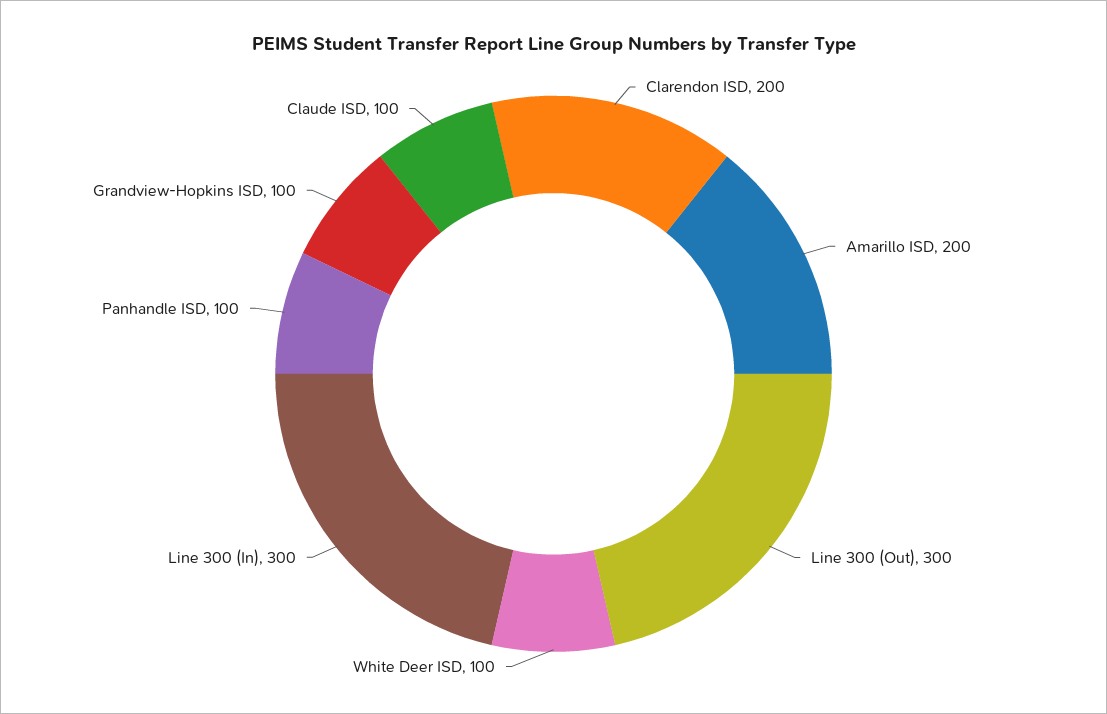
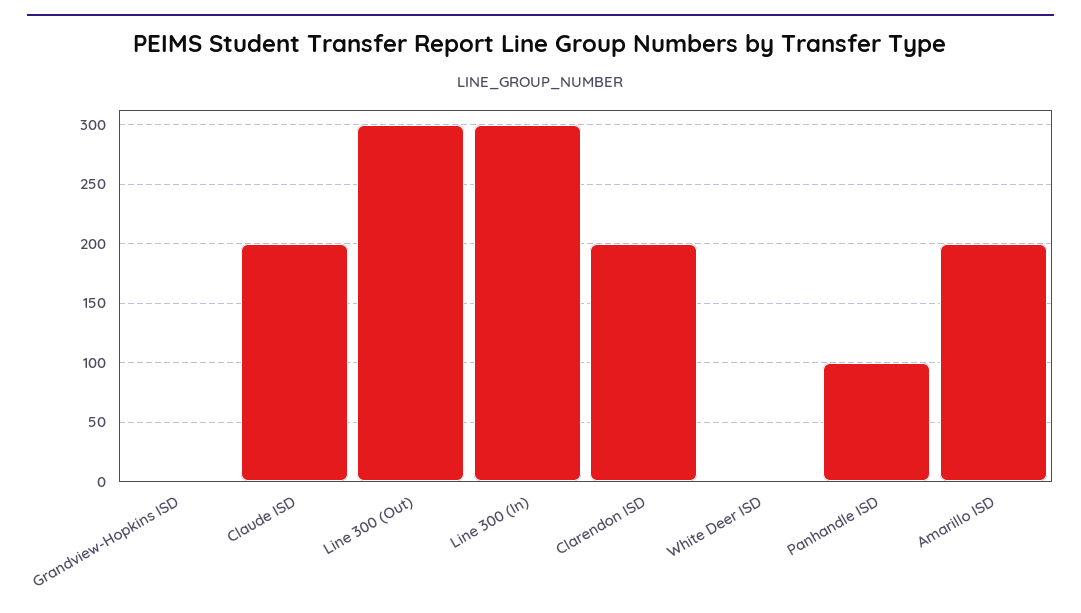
White Deer ISD: 100 -> 0
Grandview-Hopkins ISD: 100 -> 0
Claude ISD: 100 -> 200

